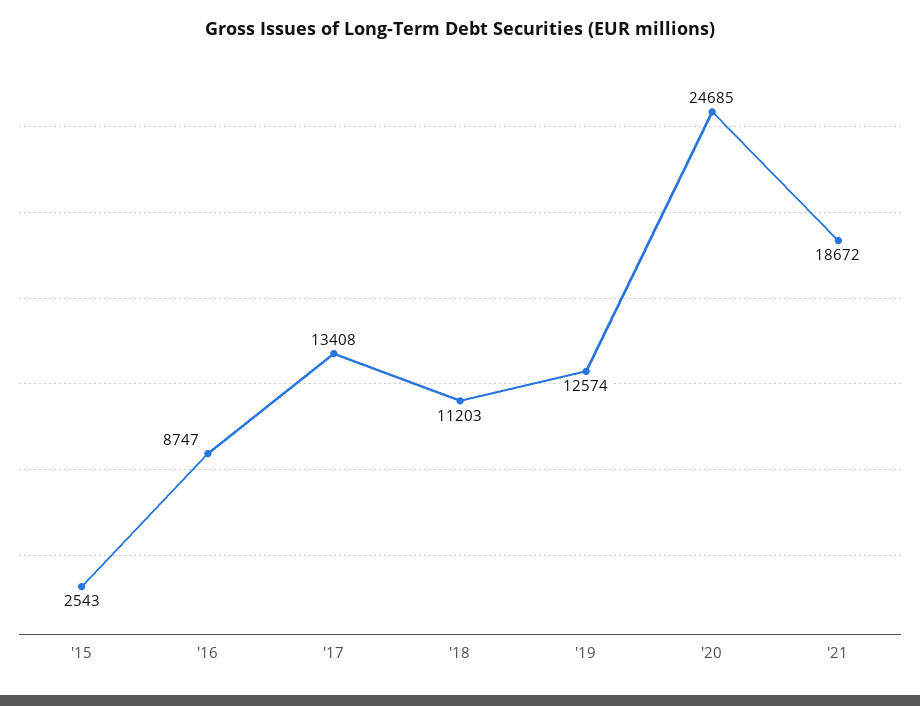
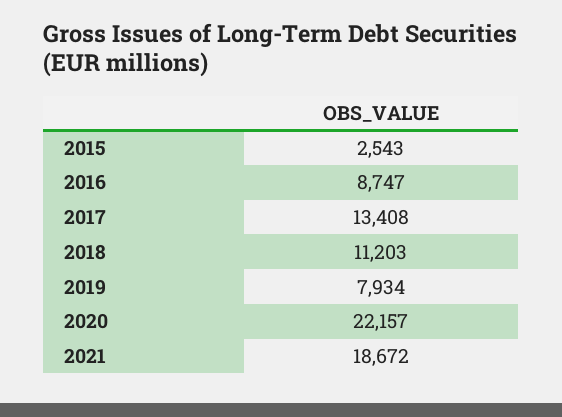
'19: 12574 -> 7934
'20: 24685 -> 22157

